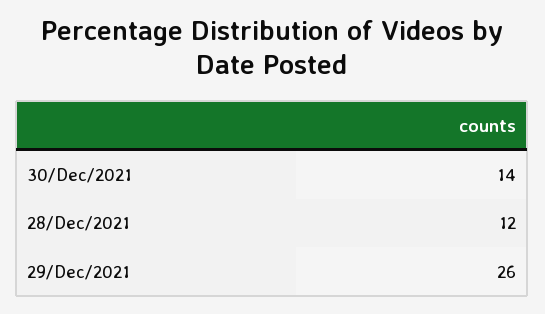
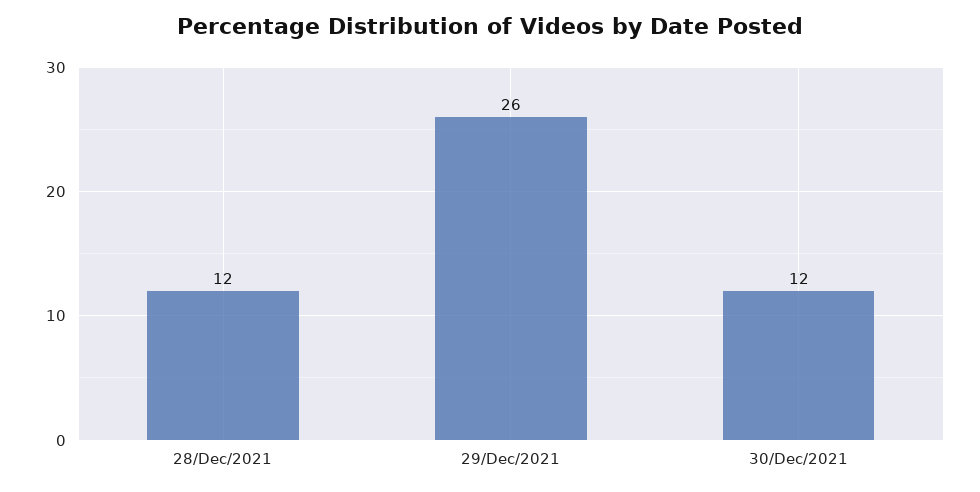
30/Dec/2021: 14 -> 12

